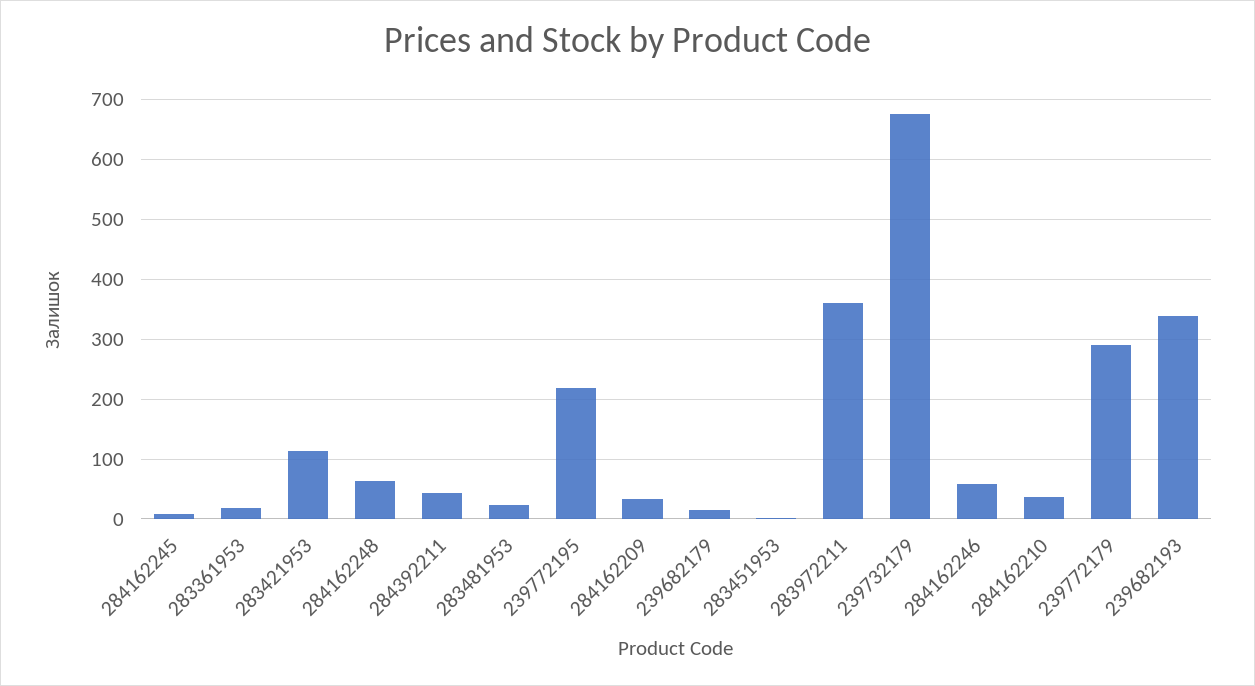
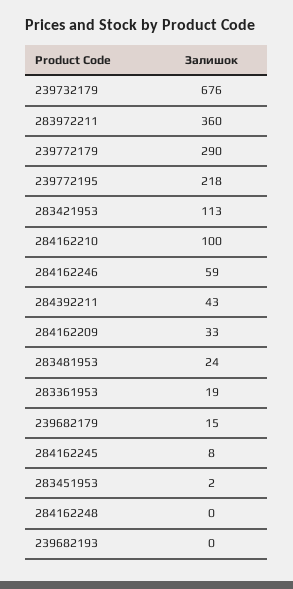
284162248: 60 -> 0
284162210: 40 -> 100
239682193: 340 -> 0

